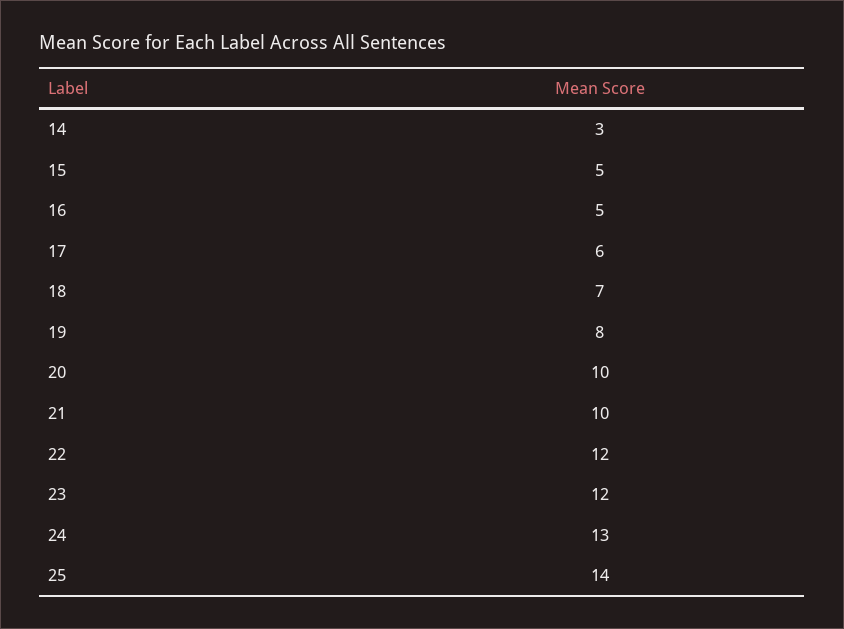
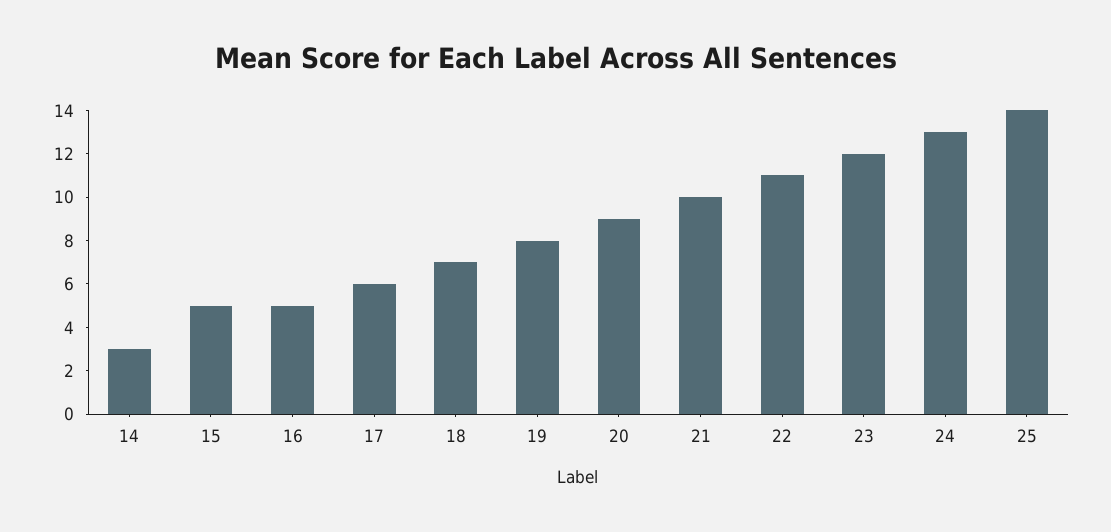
20: 10 -> 9
22: 12 -> 11

